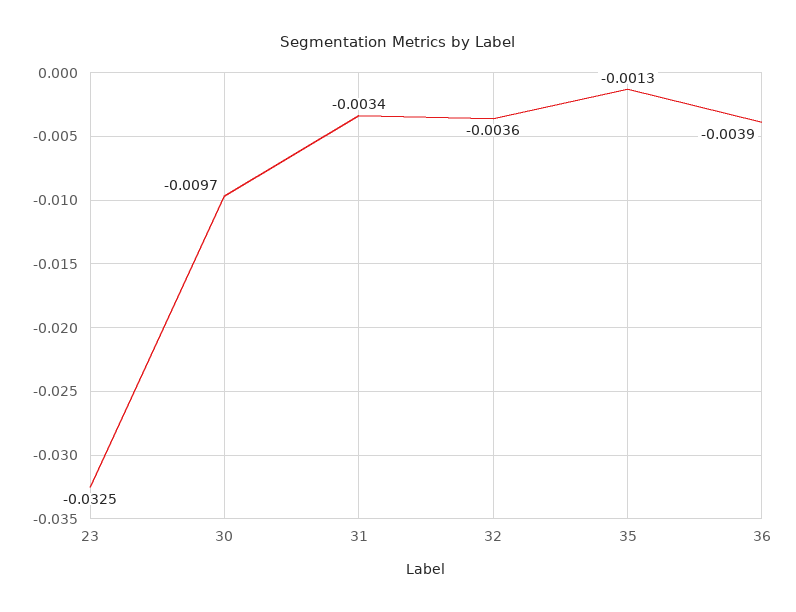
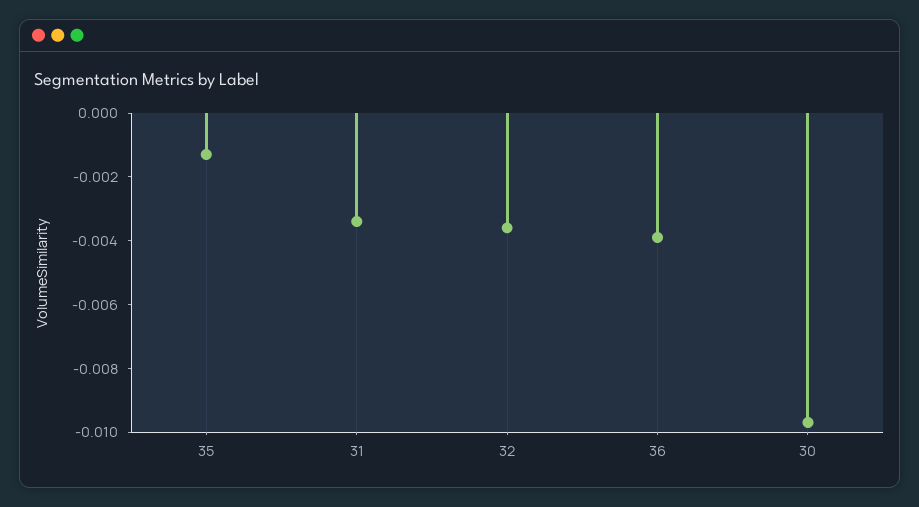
23: -0.0325 -> none

